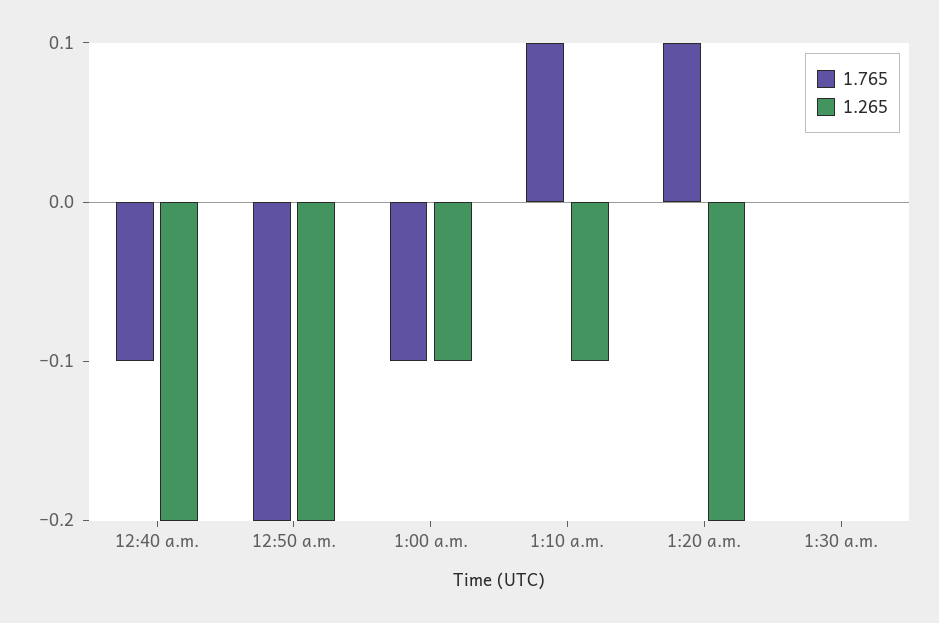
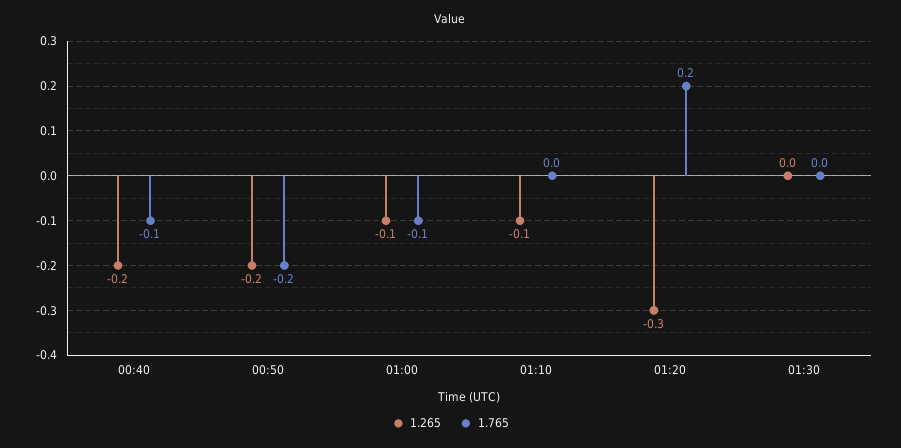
1.765, 1:10 a.m.: 0.1 -> 0
1.765, 1:20 a.m.: 0.1 -> 0.2
1.265, 1:20 a.m.: -0.2 -> -0.3

